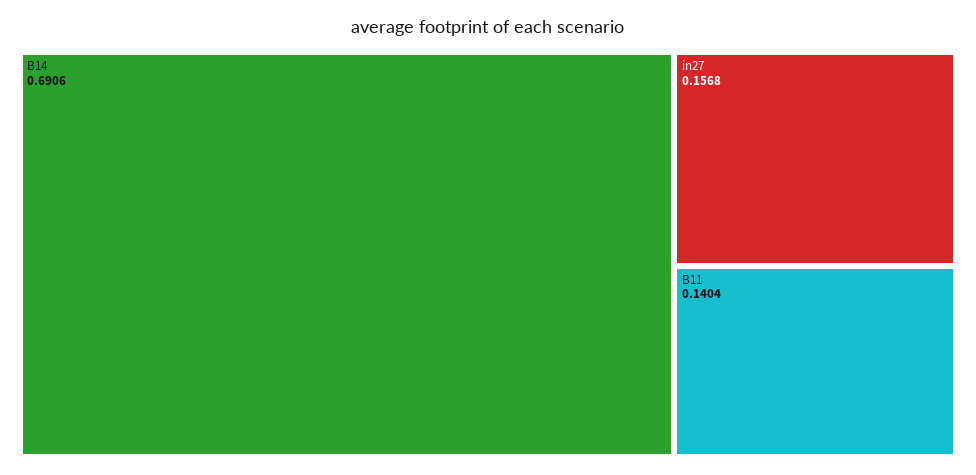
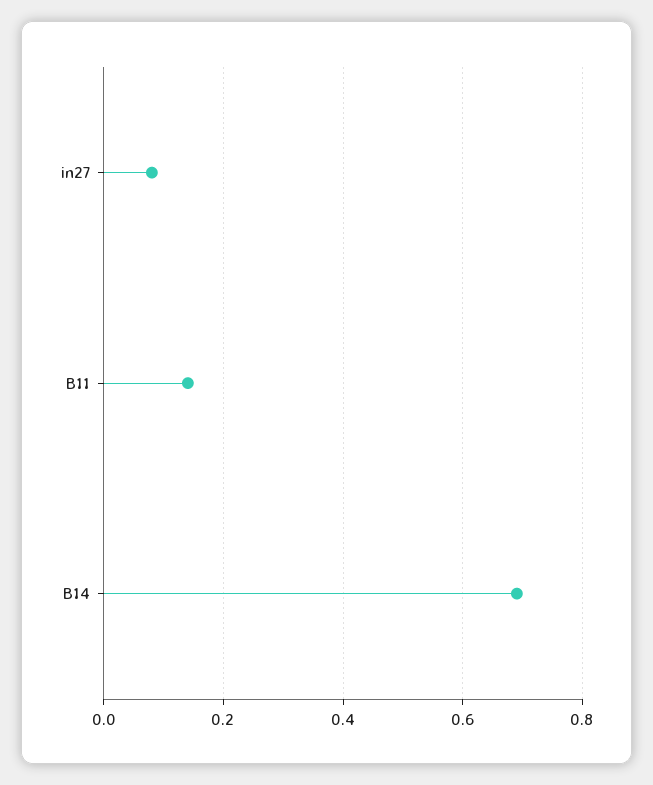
in27: 0.1568 -> 0.08

